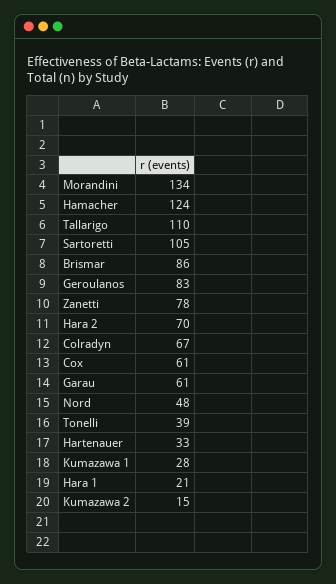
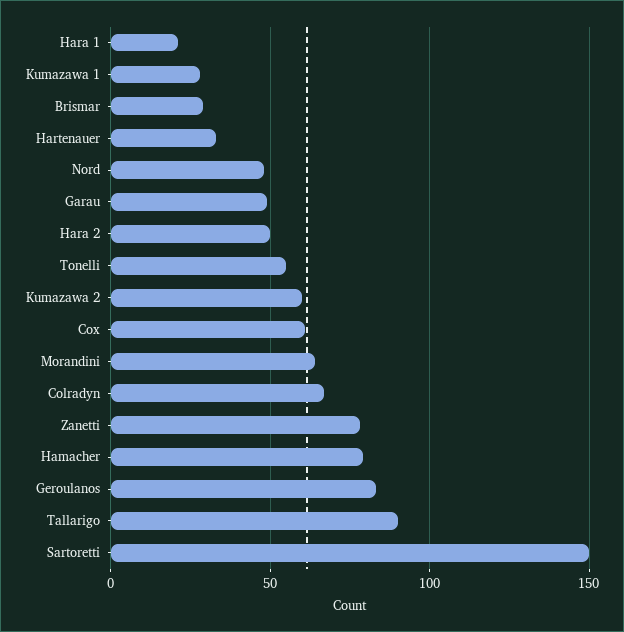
Morandini: 134 -> 65
Hamacher: 124 -> 80
Tallarigo: 110 -> 90
Sartoretti: 105 -> 150
Brismar: 86 -> 30
Hara 2: 70 -> 50
Garau: 61 -> 50
Tonelli: 39 -> 55
Kumazawa 2: 15 -> 60

